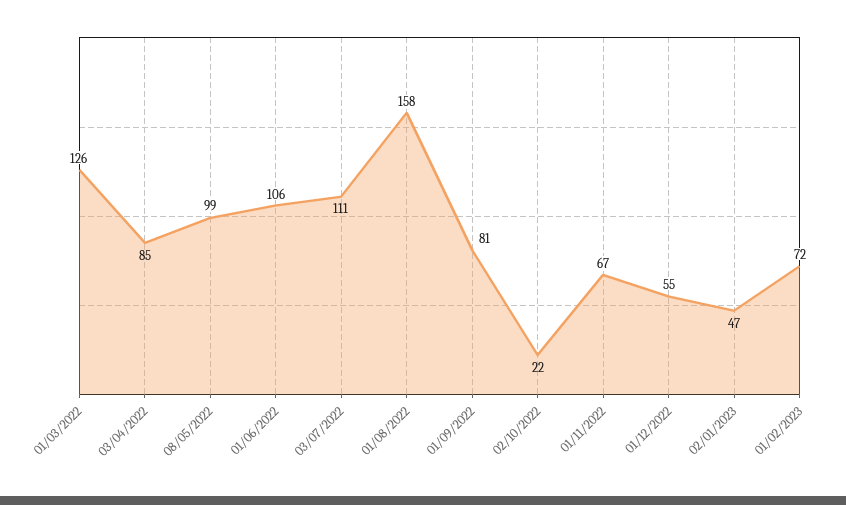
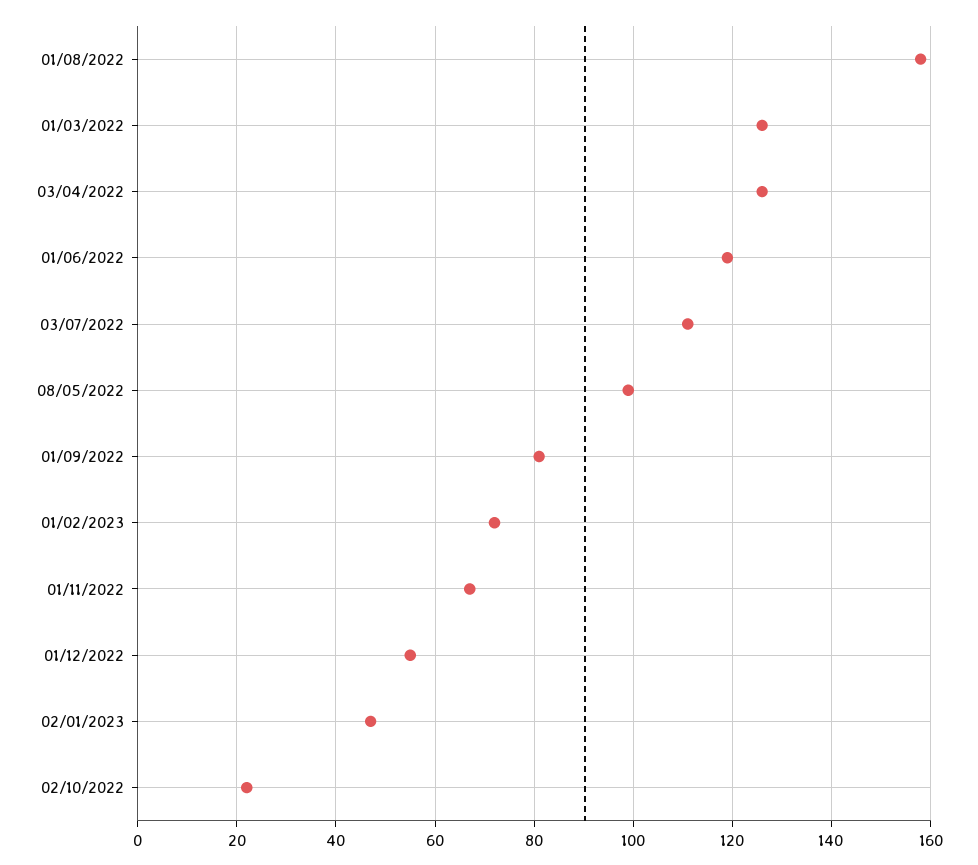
03/04/2022: 85 -> 125
01/06/2022: 106 -> 120

